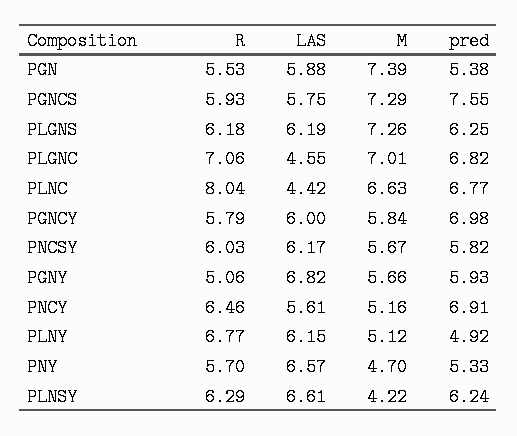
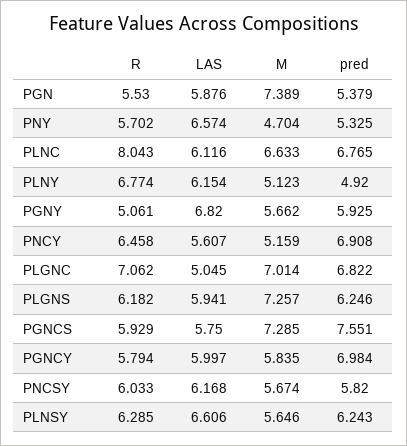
LAS, PLGNS: 6.19 -> 5.941
LAS, PLGNC: 4.55 -> 5.045
LAS, PLNC: 4.42 -> 6.116
M, PLNSY: 4.22 -> 5.646

